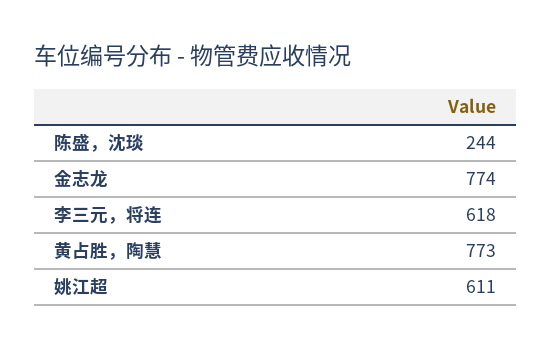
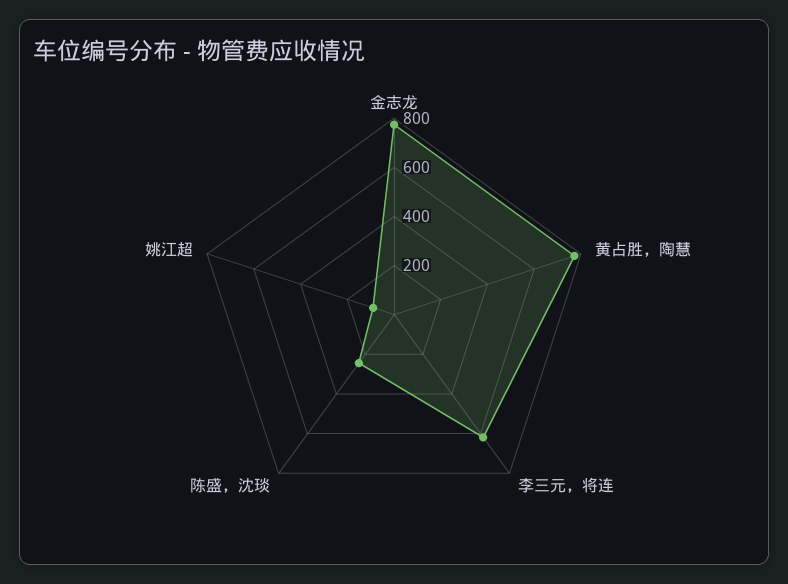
姚江超: 611 -> 100

